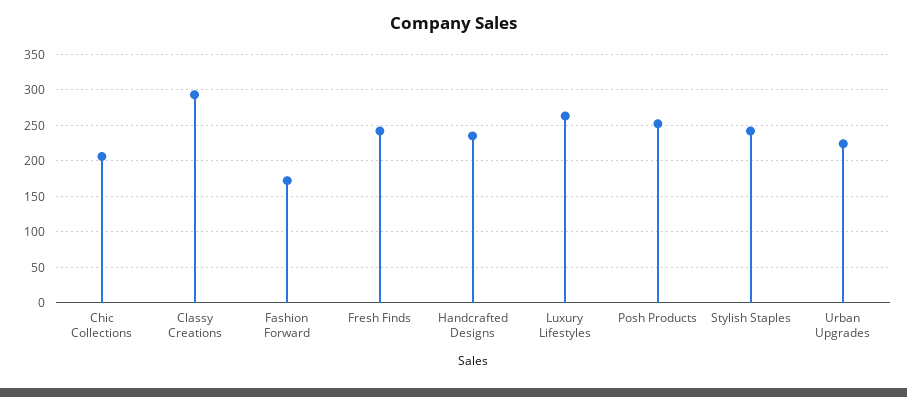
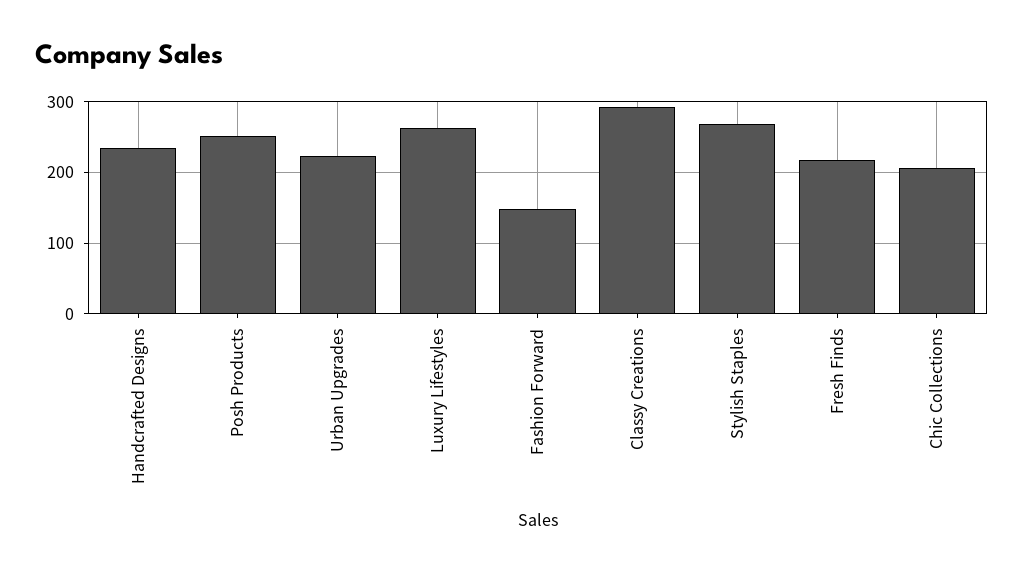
Fashion Forward: 170 -> 150
Fresh Finds: 240 -> 220
Stylish Staples: 240 -> 270

